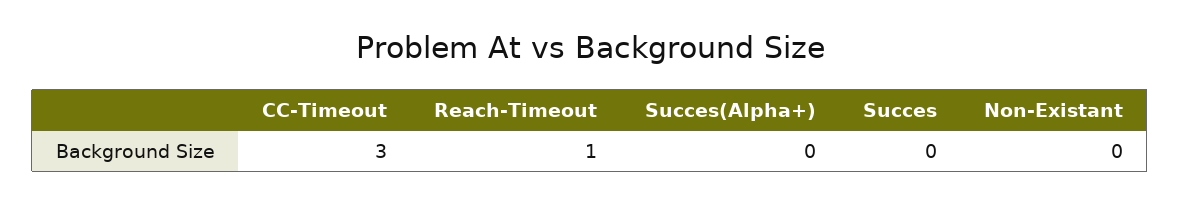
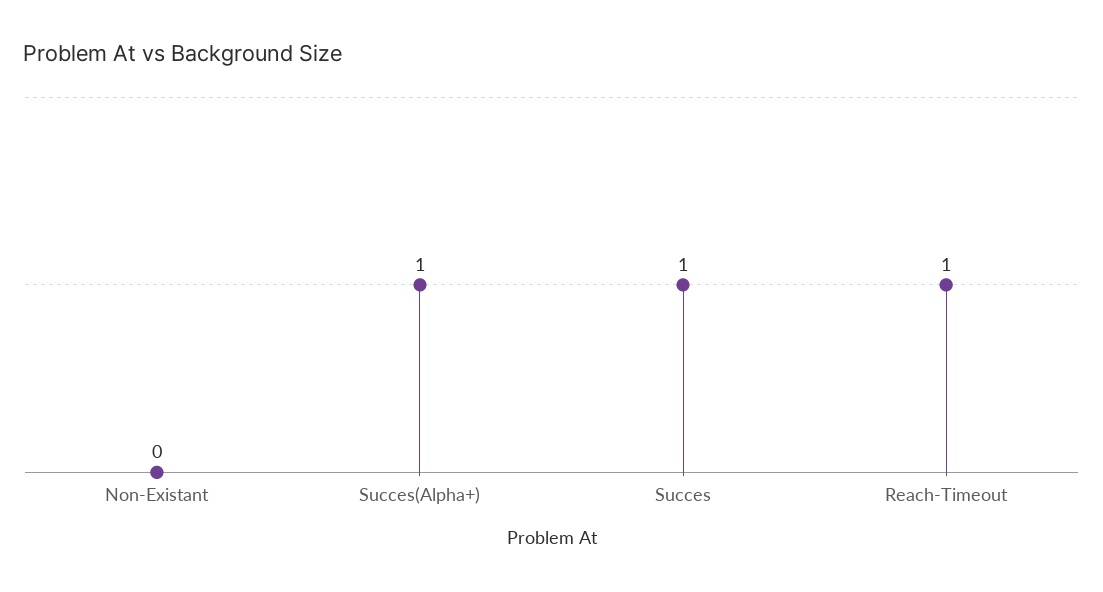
CC-Timeout: 3 -> none
Succes(Alpha+): 0 -> 1
Succes: 0 -> 1

